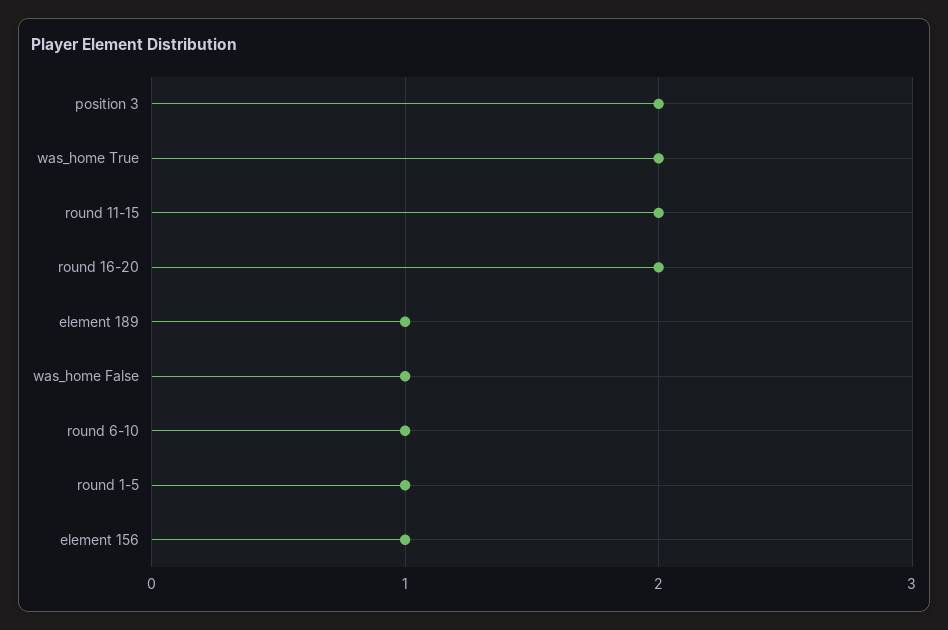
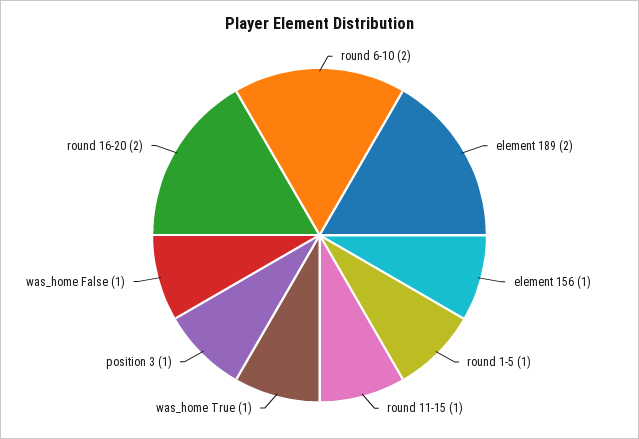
position 3: 2 -> 1
was_home True: 2 -> 1
round 11-15: 2 -> 1
element 189: 1 -> 2
round 6-10: 1 -> 2

